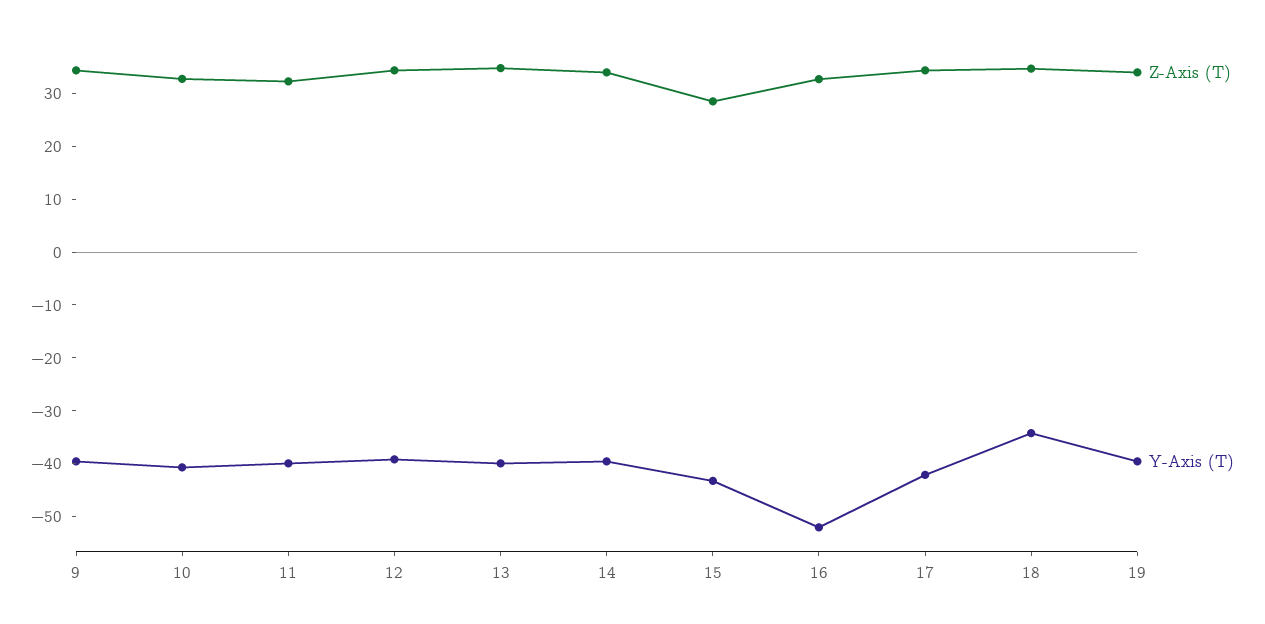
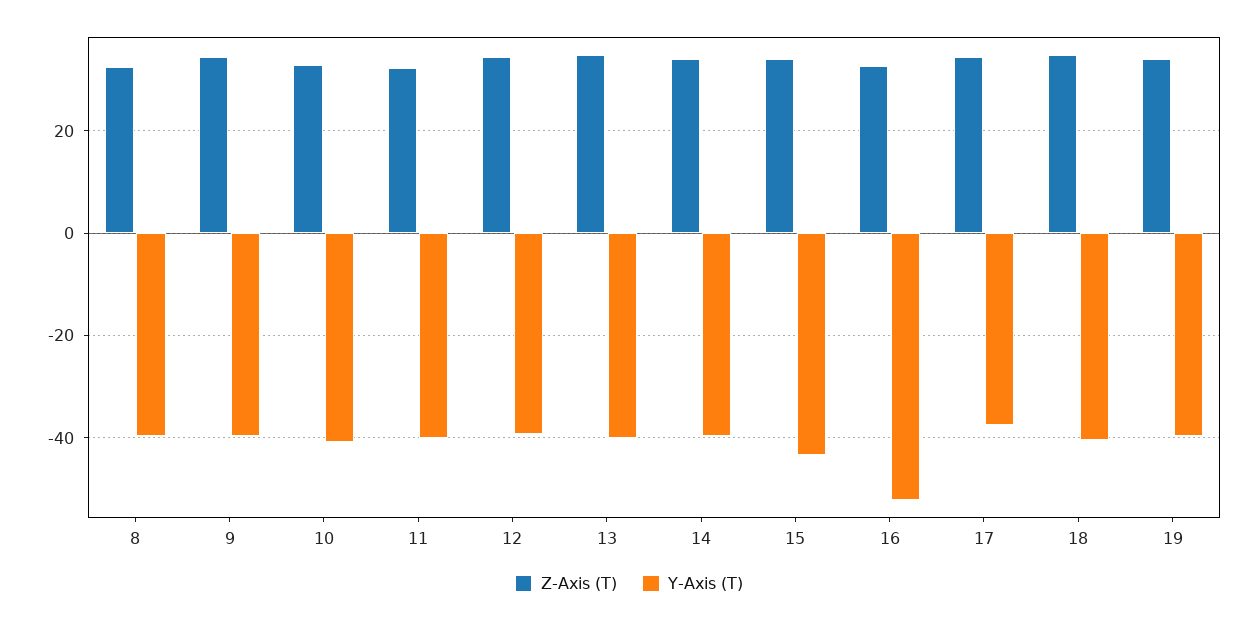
Z-Axis (T), 15: 28 -> 34
Y-Axis (T), 17: -42 -> -38
Y-Axis (T), 18: -34 -> -40
Z-Axis (T), 8: none -> 32
Y-Axis (T), 8: none -> -40

